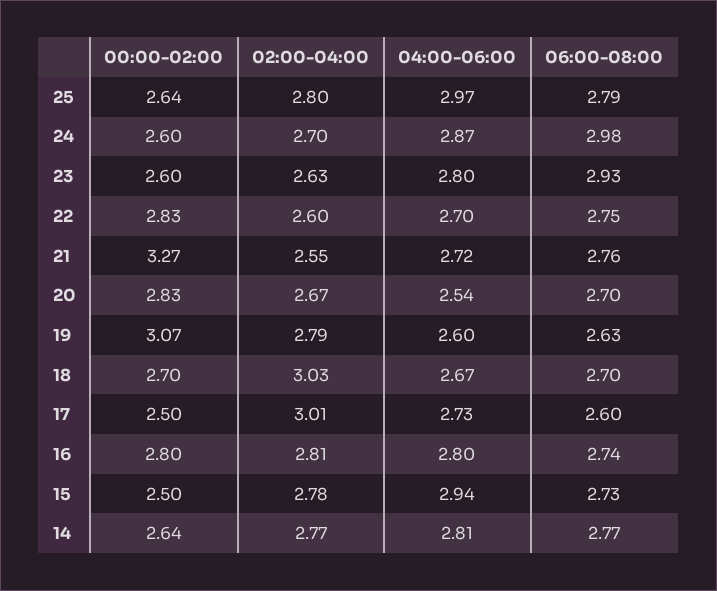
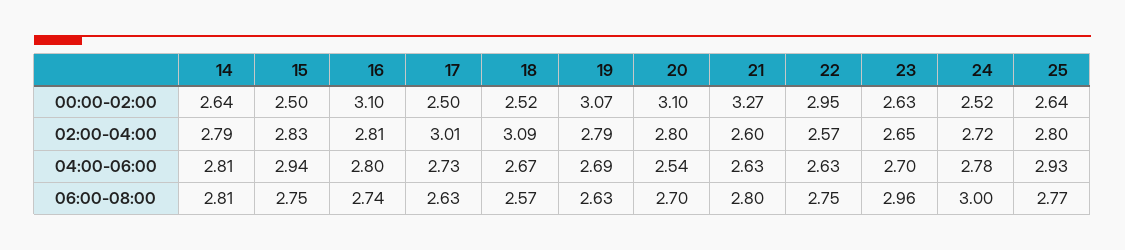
04:00-06:00, 25: 2.97 -> 2.93
06:00-08:00, 25: 2.79 -> 2.77
00:00-02:00, 24: 2.6 -> 2.52
02:00-04:00, 24: 2.7 -> 2.72
04:00-06:00, 24: 2.87 -> 2.78
06:00-08:00, 24: 2.98 -> 3
00:00-02:00, 23: 2.6 -> 2.63
02:00-04:00, 23: 2.63 -> 2.65
04:00-06:00, 23: 2.8 -> 2.7
06:00-08:00, 23: 2.93 -> 2.96
00:00-02:00, 22: 2.83 -> 2.95
02:00-04:00, 22: 2.6 -> 2.57
04:00-06:00, 22: 2.7 -> 2.63
02:00-04:00, 21: 2.55 -> 2.6
04:00-06:00, 21: 2.72 -> 2.63
06:00-08:00, 21: 2.76 -> 2.8
00:00-02:00, 20: 2.83 -> 3.1
02:00-04:00, 20: 2.67 -> 2.8
04:00-06:00, 19: 2.6 -> 2.69
00:00-02:00, 18: 2.7 -> 2.52
02:00-04:00, 18: 3.03 -> 3.09
06:00-08:00, 18: 2.7 -> 2.57
06:00-08:00, 17: 2.6 -> 2.63
00:00-02:00, 16: 2.8 -> 3.1
02:00-04:00, 15: 2.78 -> 2.83
06:00-08:00, 15: 2.73 -> 2.75
02:00-04:00, 14: 2.77 -> 2.79
06:00-08:00, 14: 2.77 -> 2.81

